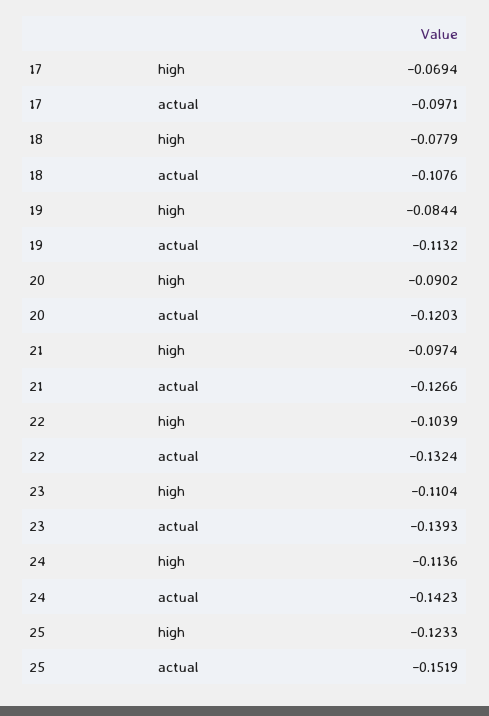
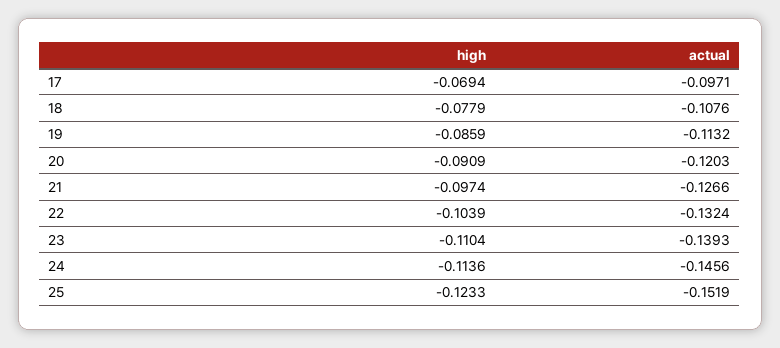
19, high: -0.0844 -> -0.0859
20, high: -0.0902 -> -0.0909
24, actual: -0.1423 -> -0.1456

